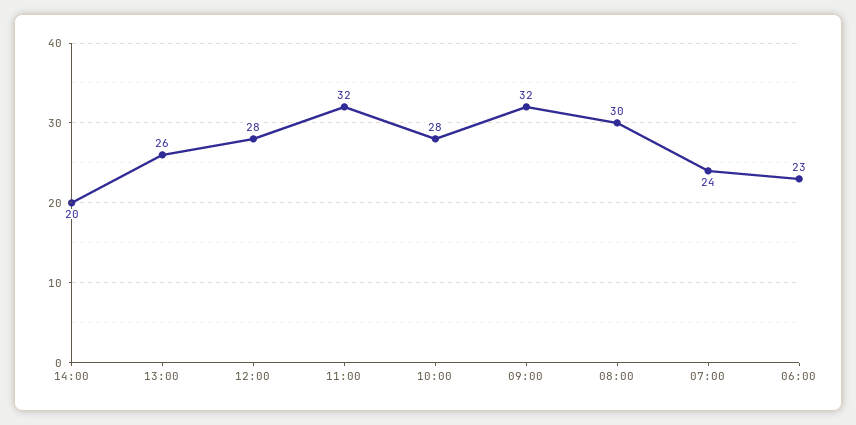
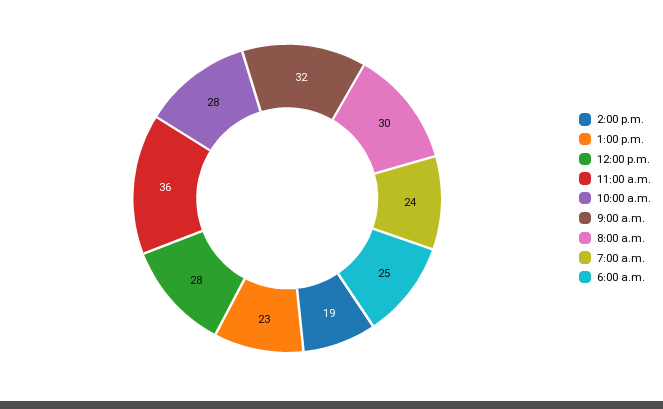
14:00: 20 -> 19
13:00: 26 -> 23
11:00: 32 -> 36
06:00: 23 -> 25

